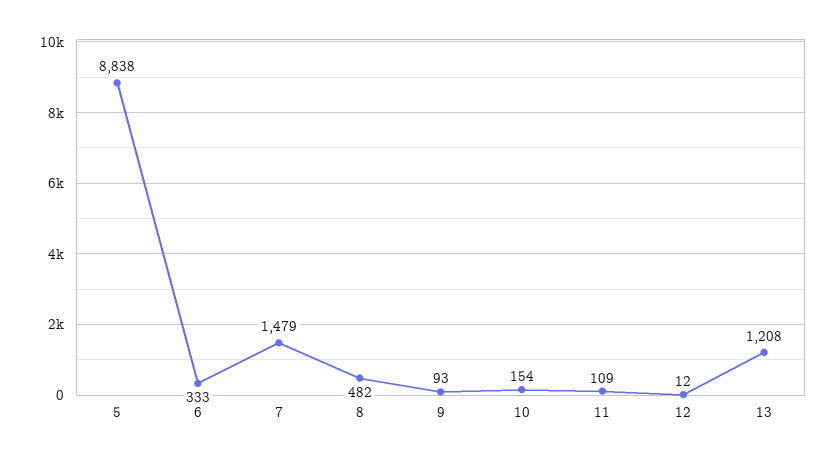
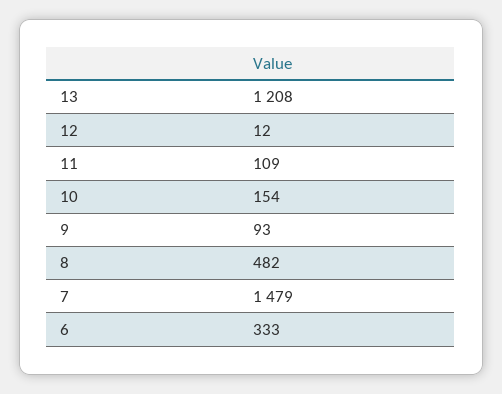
5: 8838 -> none

